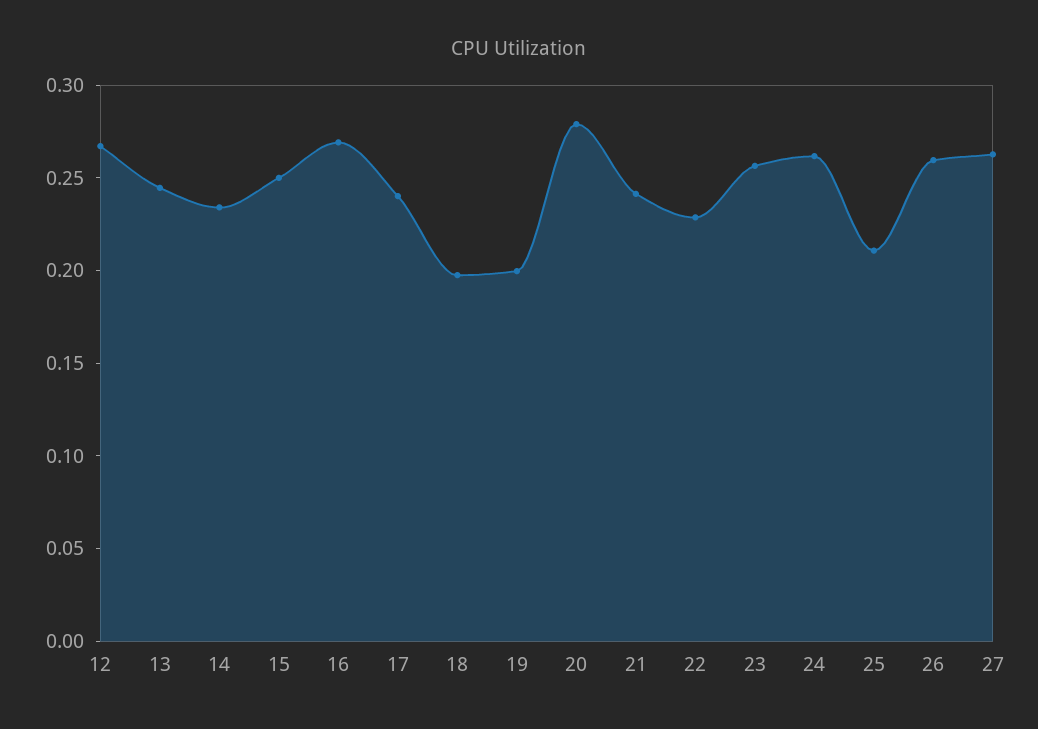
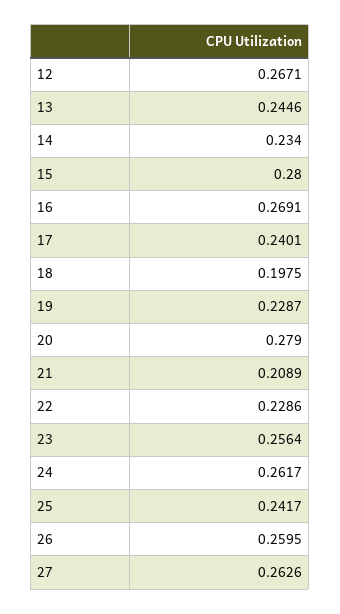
15: 0.25 -> 0.28
19: 0.2 -> 0.2287
21: 0.24 -> 0.2089
25: 0.21 -> 0.2417

